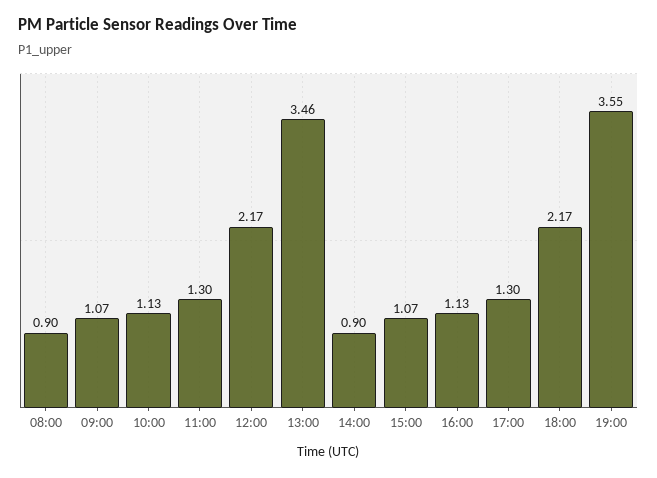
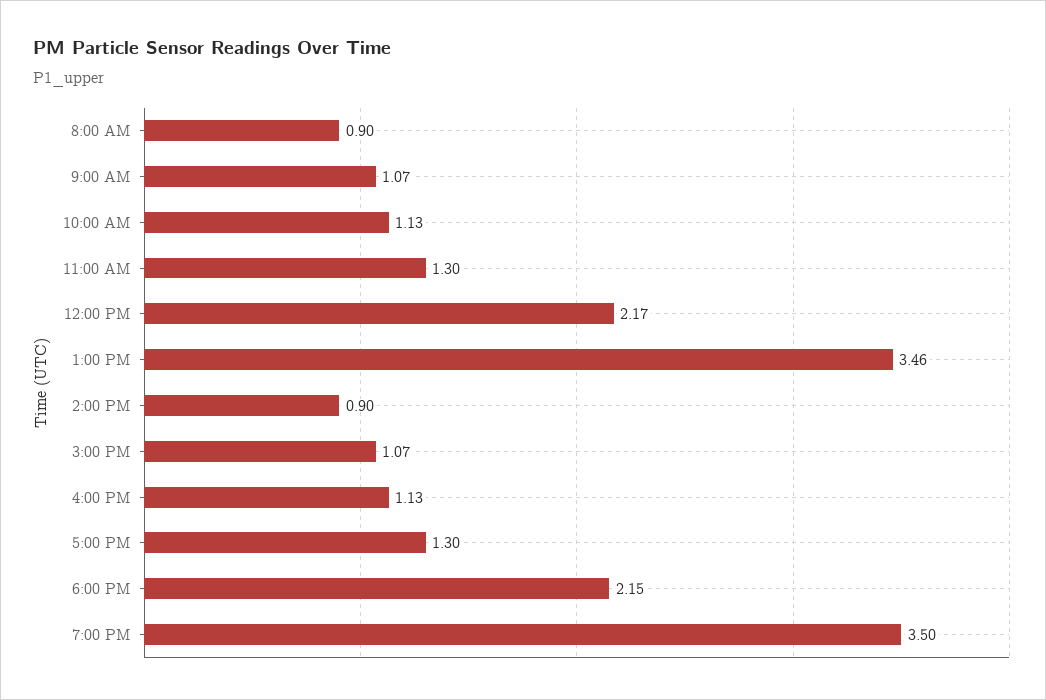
18:00: 2.17 -> 2.15
19:00: 3.55 -> 3.5

